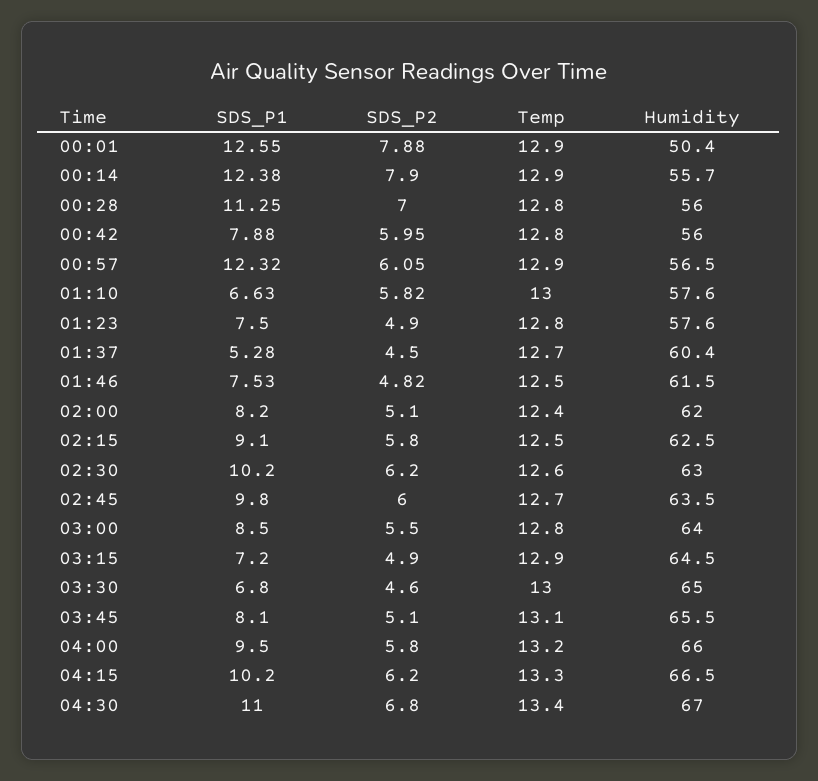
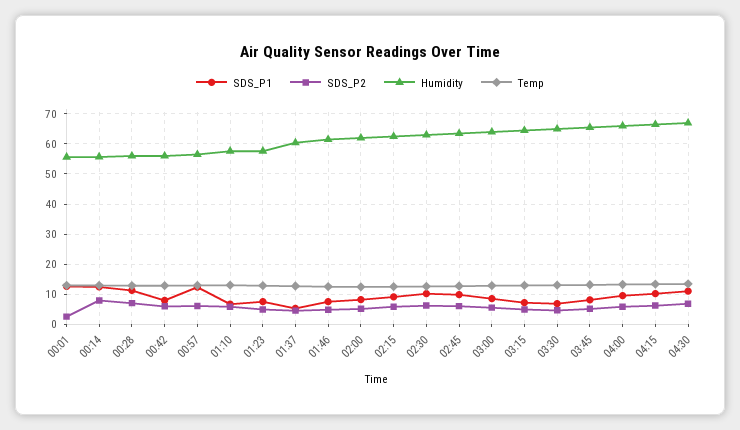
SDS_P2, 00:01: 7.88 -> 2
Humidity, 00:01: 50.4 -> 56

